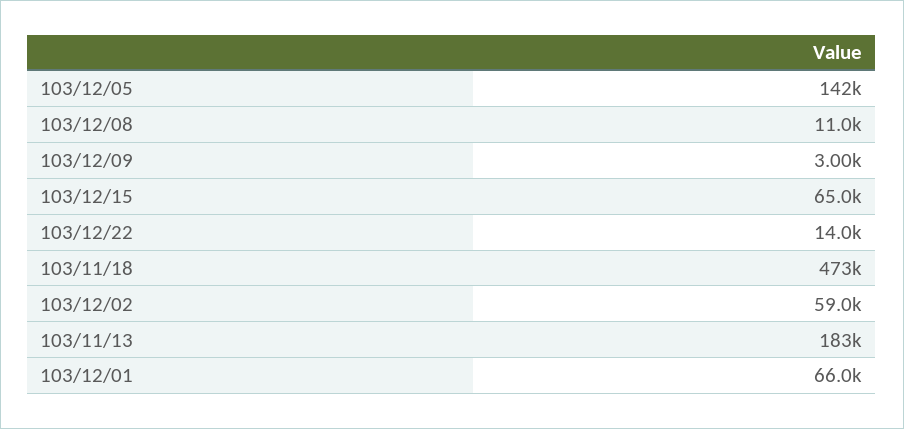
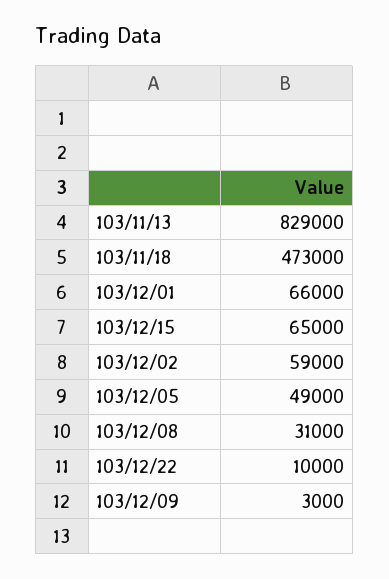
103/12/05: 142000 -> 49000
103/12/08: 11000 -> 31000
103/12/22: 14000 -> 10000
103/11/13: 183000 -> 829000

